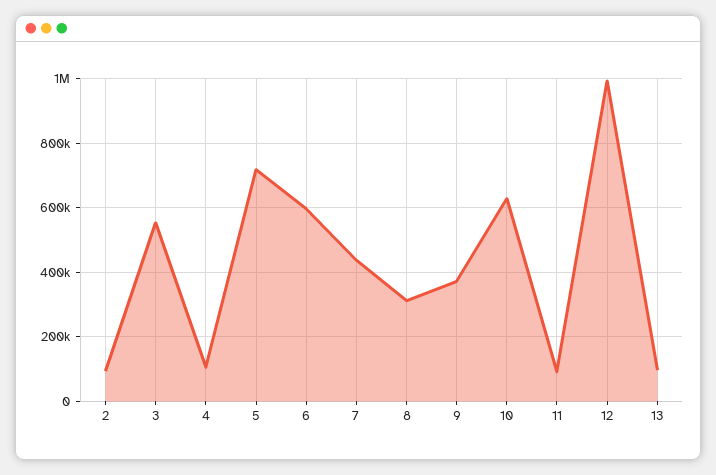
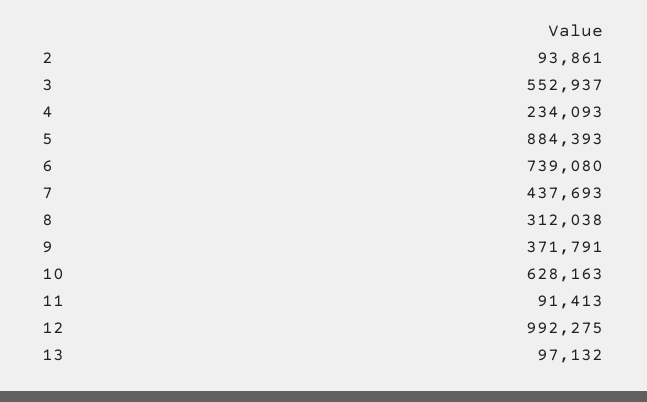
4: 100000 -> 234093
5: 720000 -> 884393
6: 600000 -> 739080

